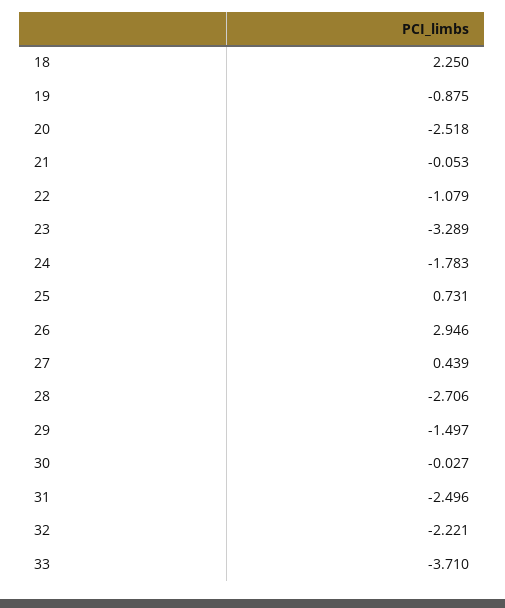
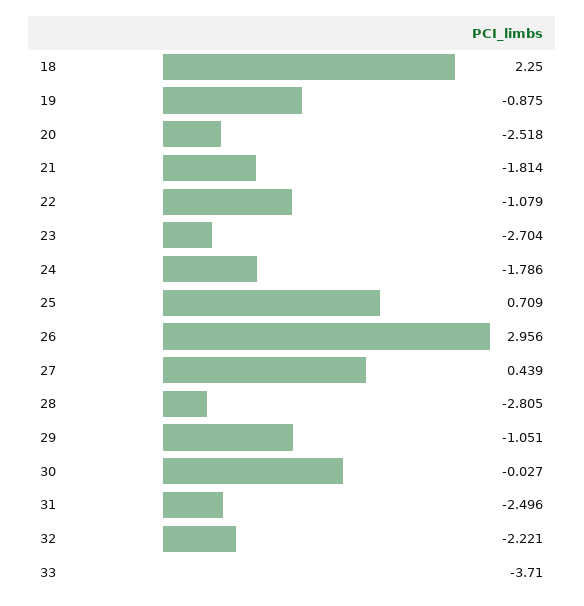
21: -0.053 -> -1.814
23: -3.289 -> -2.704
24: -1.783 -> -1.786
25: 0.731 -> 0.709
26: 2.946 -> 2.956
28: -2.706 -> -2.805
29: -1.497 -> -1.051

